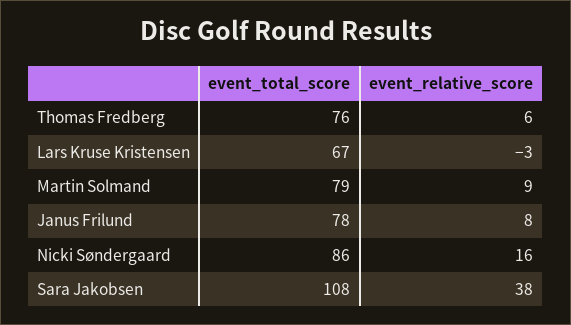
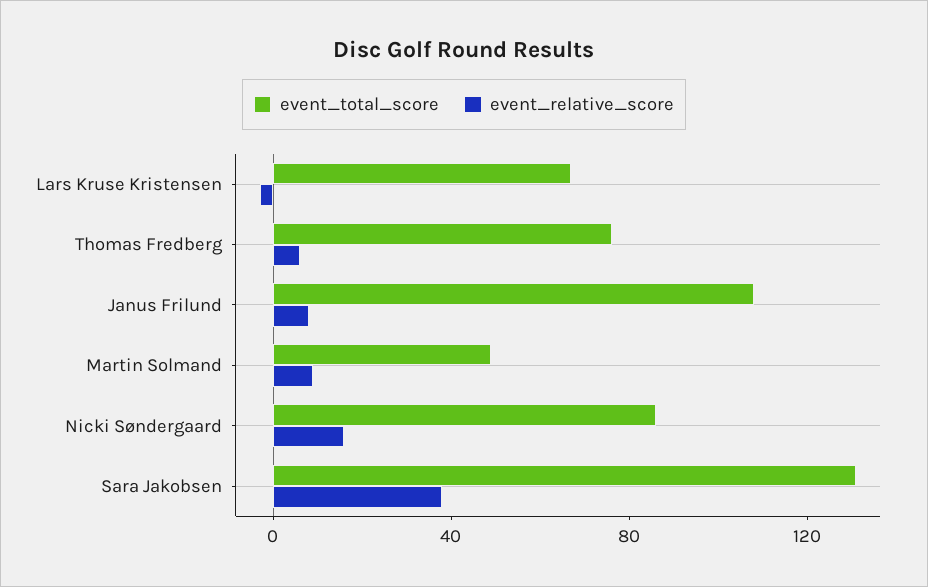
event_total_score, Martin Solmand: 79 -> 50
event_total_score, Janus Frilund: 78 -> 110
event_total_score, Sara Jakobsen: 108 -> 130

